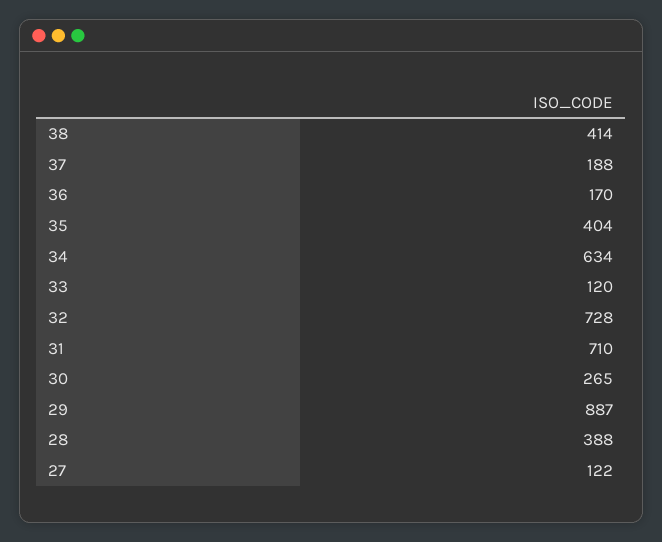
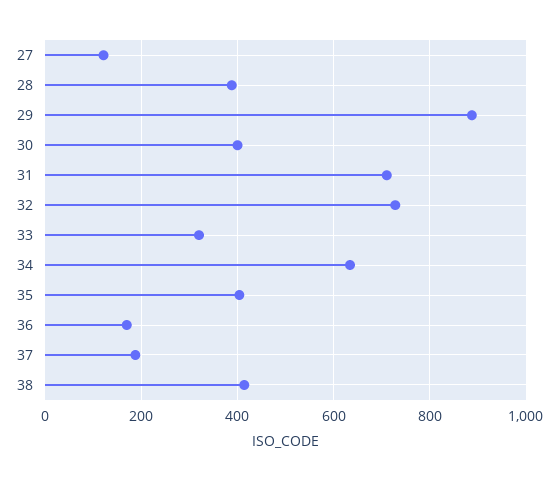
33: 120 -> 320
30: 265 -> 400

